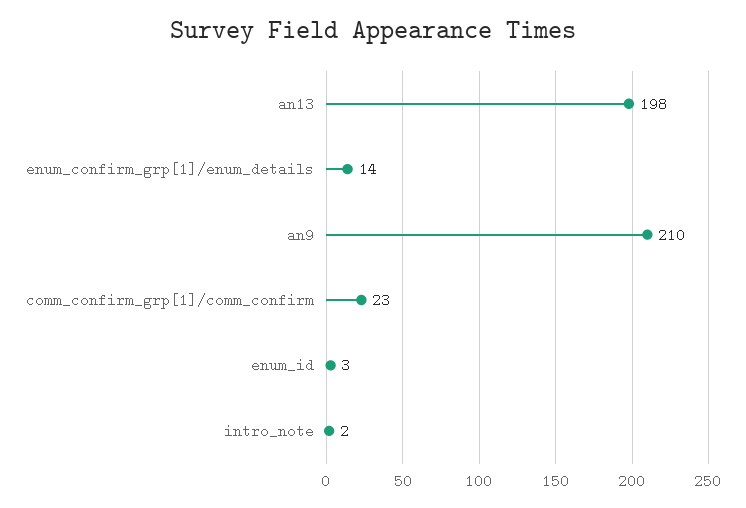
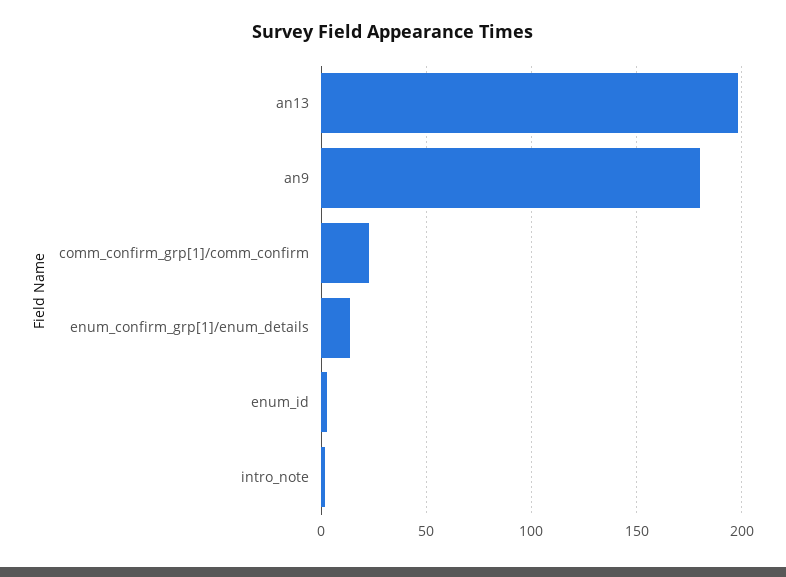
an9: 210 -> 180

